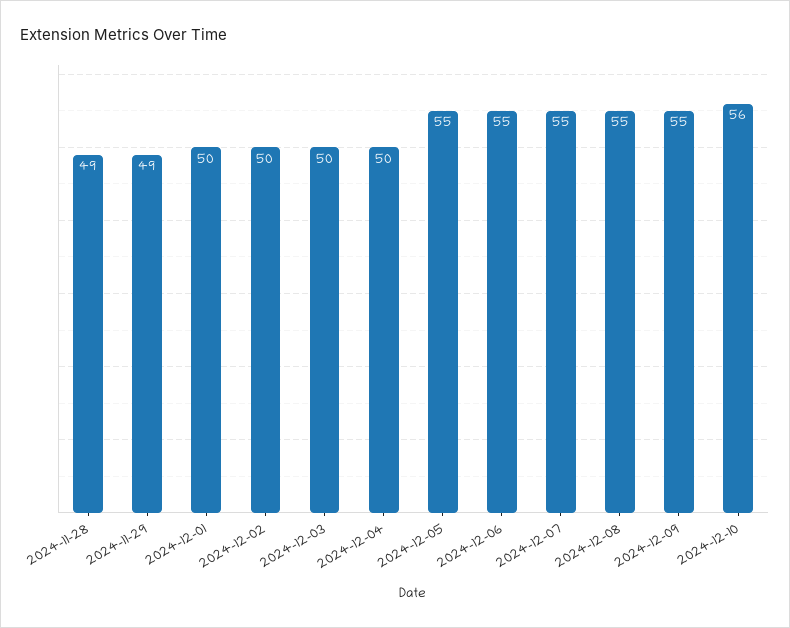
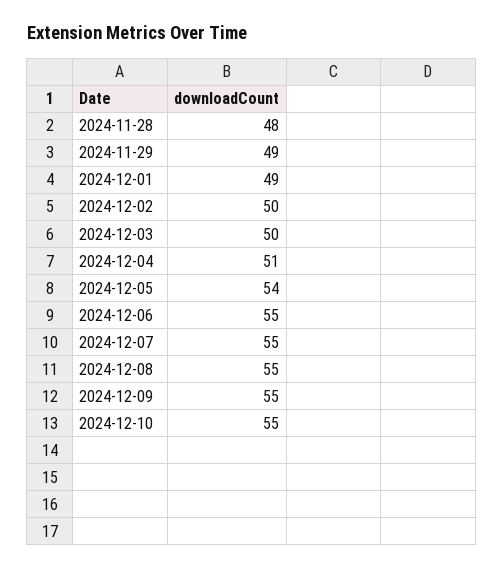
2024-11-28: 49 -> 48
2024-12-01: 50 -> 49
2024-12-04: 50 -> 51
2024-12-05: 55 -> 54
2024-12-10: 56 -> 55

